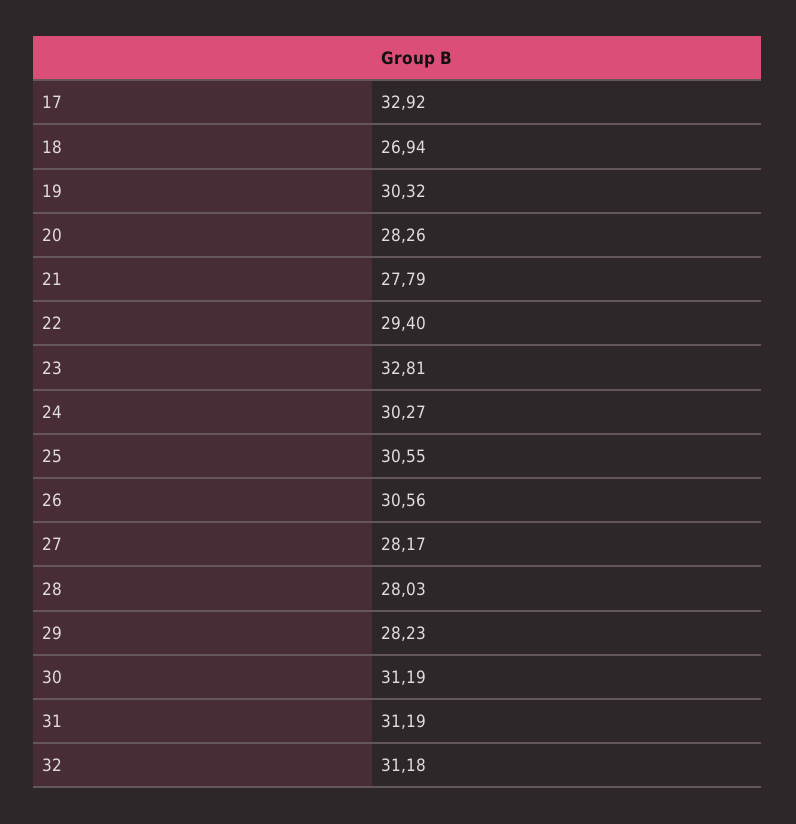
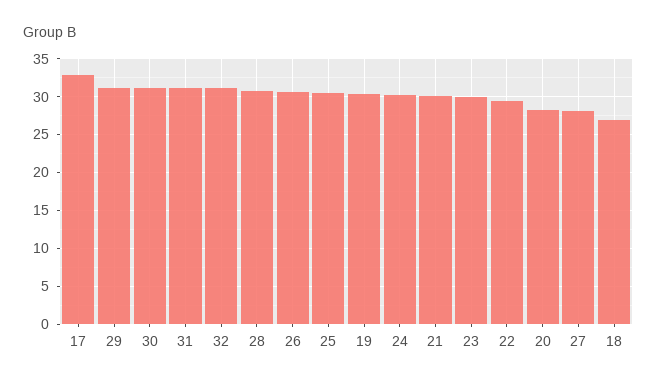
21: 27.79 -> 30
23: 32.81 -> 30
28: 28.03 -> 31
29: 28.23 -> 31

